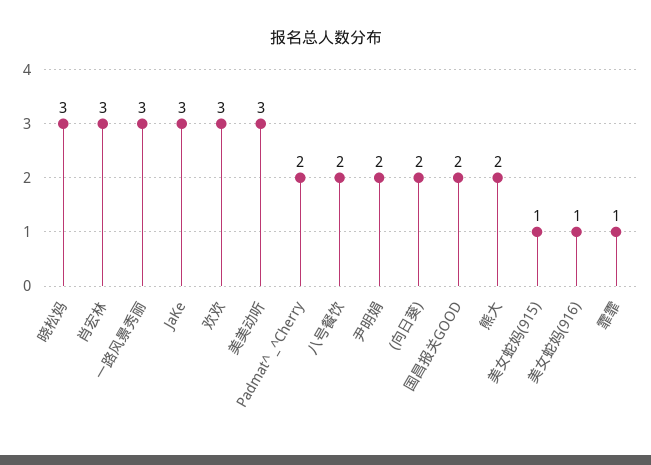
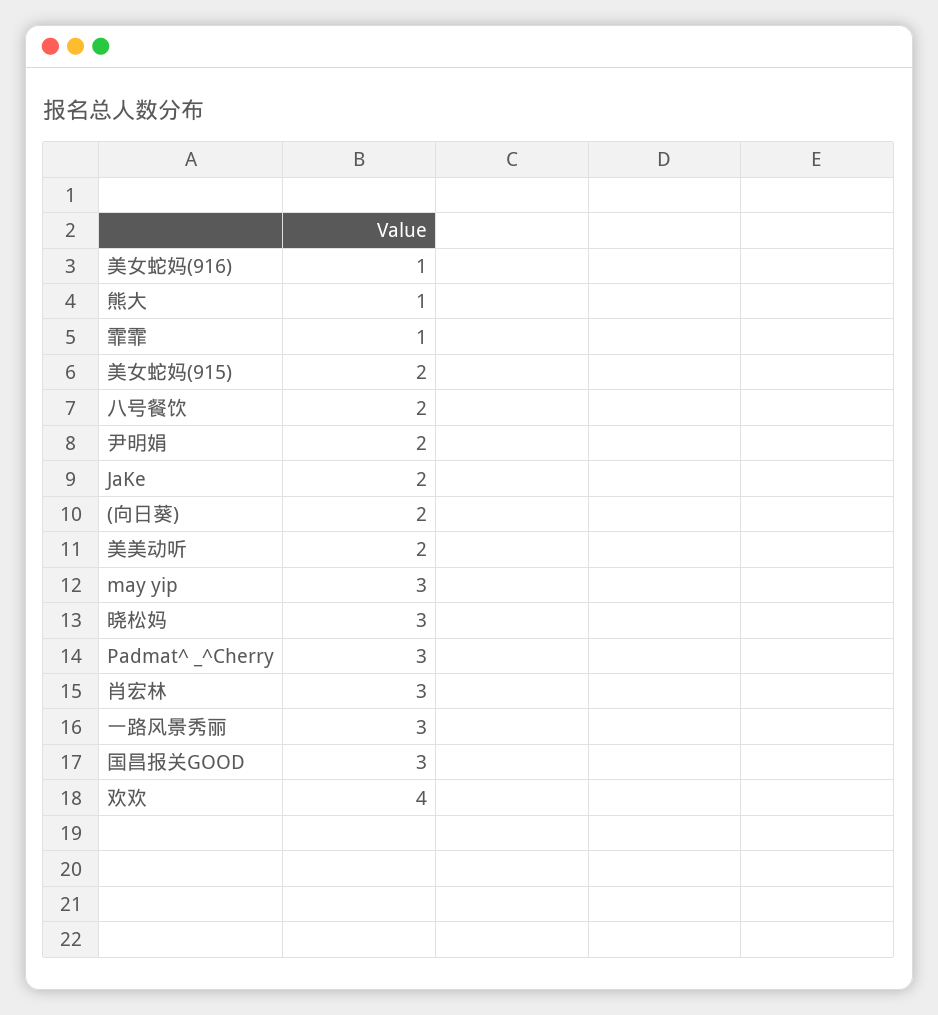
JaKe: 3 -> 2
欢欢: 3 -> 4
美美动听: 3 -> 2
Padmat^ _^Cherry: 2 -> 3
国昌报关GOOD: 2 -> 3
熊大: 2 -> 1
美女蛇妈(915): 1 -> 2
may yip: none -> 3

